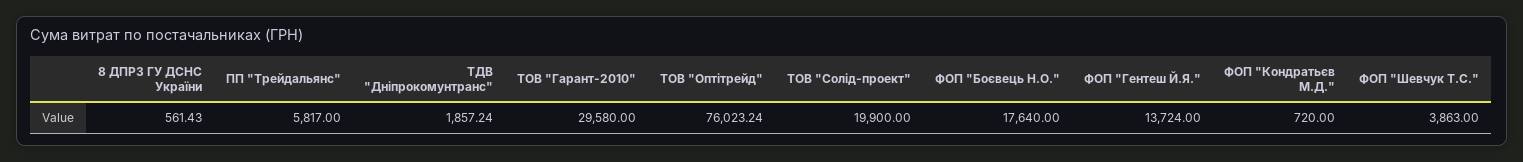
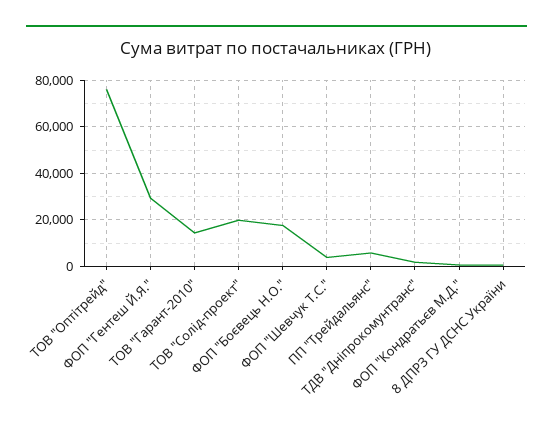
ТОВ "Гарант-2010": 29580 -> 15000
ФОП "Гентеш Й.Я.": 13724 -> 30000

